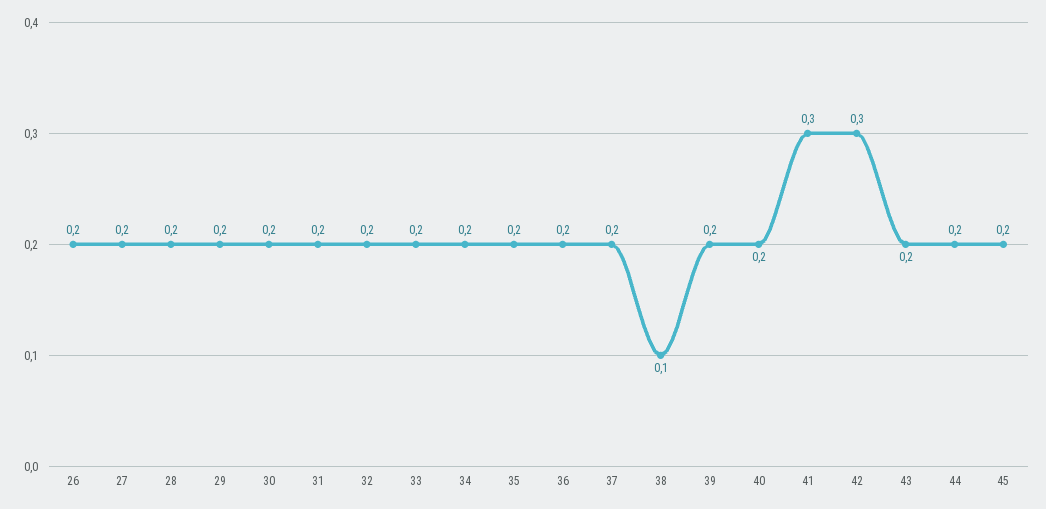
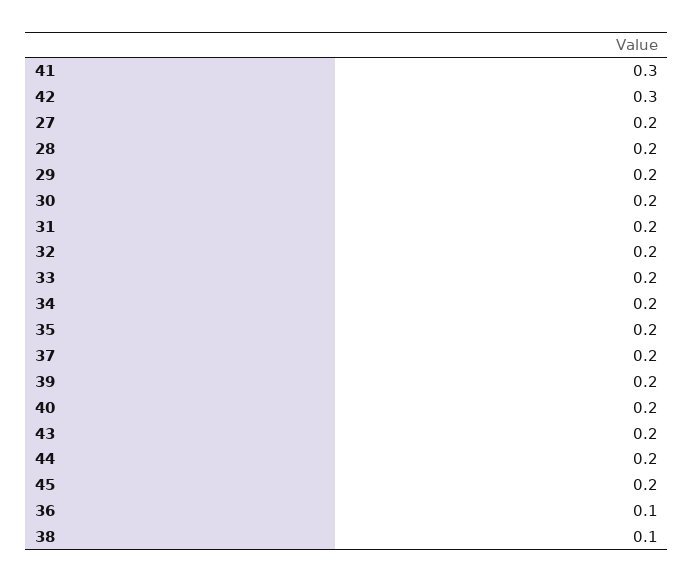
26: 0.2 -> none
36: 0.2 -> 0.1

